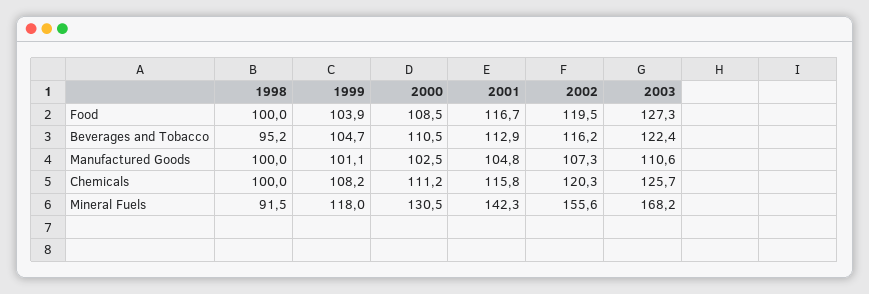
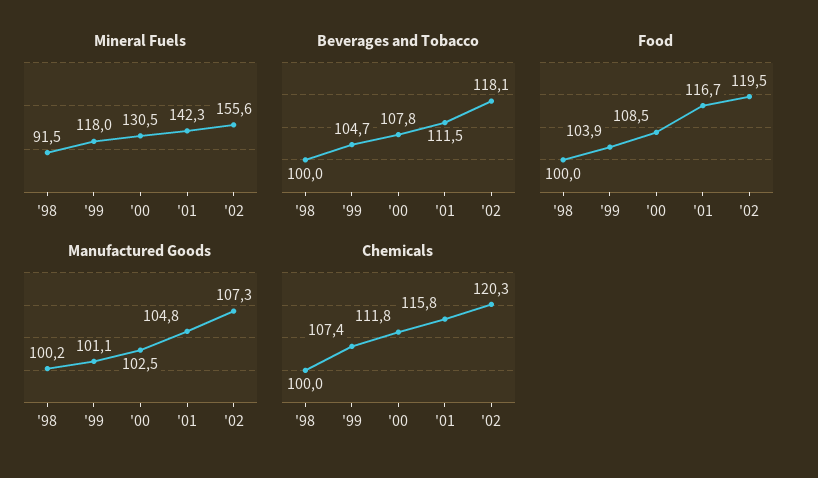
Food, 2003: 127.3 -> none
Beverages and Tobacco, 1998: 95.2 -> 100
Beverages and Tobacco, 2000: 110.5 -> 107.8
Beverages and Tobacco, 2001: 112.9 -> 111.5
Beverages and Tobacco, 2002: 116.2 -> 118.1
Beverages and Tobacco, 2003: 122.4 -> none
Manufactured Goods, 1998: 100 -> 100.2
Manufactured Goods, 2003: 110.6 -> none
Chemicals, 1999: 108.2 -> 107.4
Chemicals, 2000: 111.2 -> 111.8
Chemicals, 2003: 125.7 -> none
Mineral Fuels, 2003: 168.2 -> none

